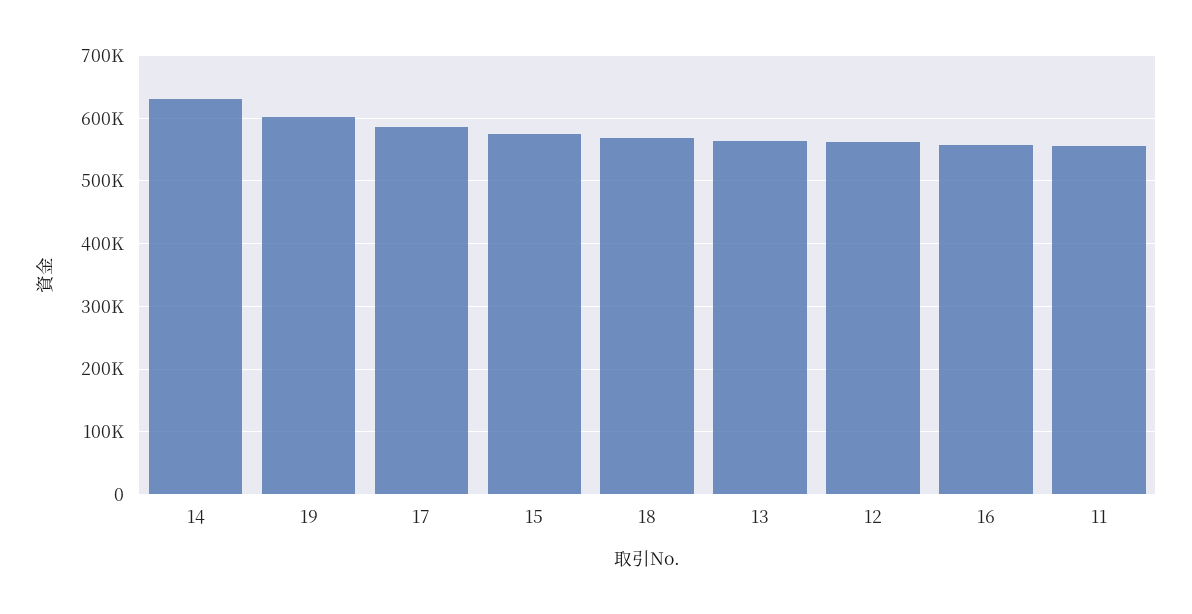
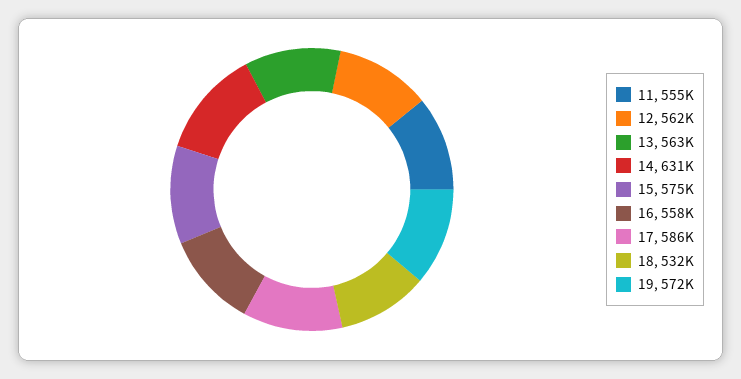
19: 600000 -> 572000
18: 570000 -> 532000

